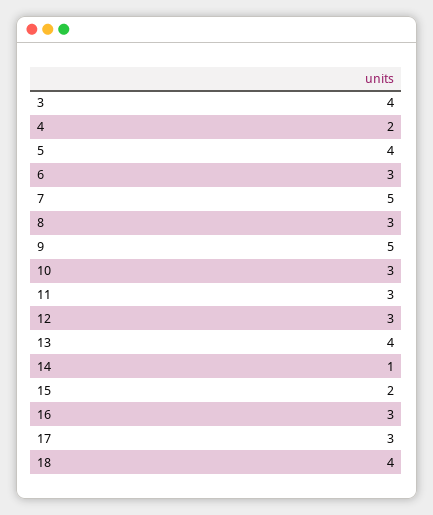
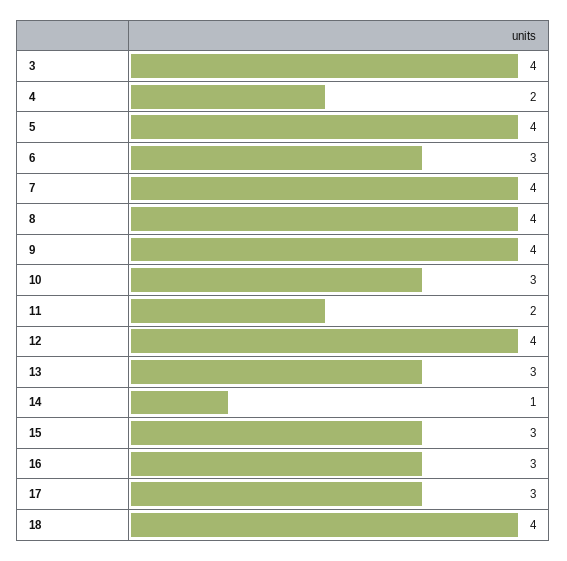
7: 5 -> 4
8: 3 -> 4
9: 5 -> 4
11: 3 -> 2
12: 3 -> 4
13: 4 -> 3
15: 2 -> 3

